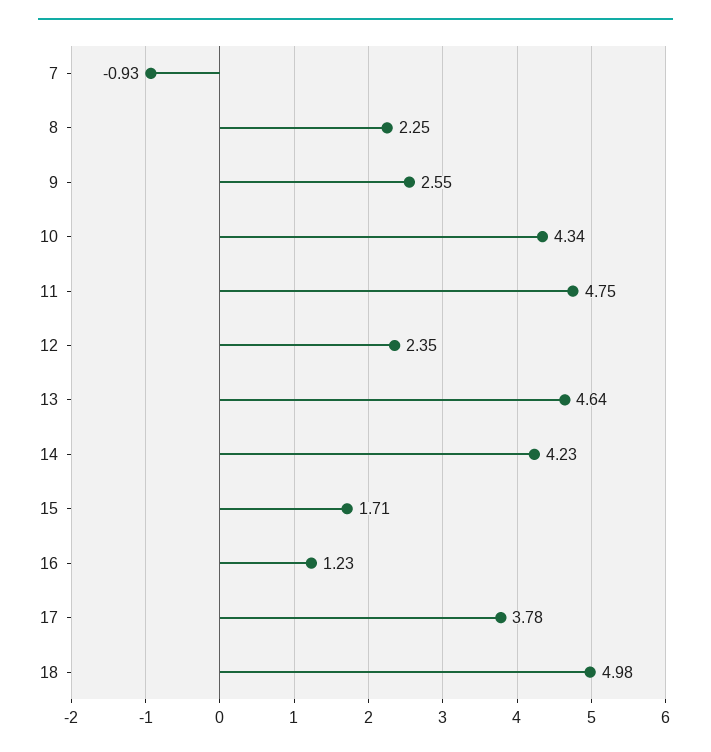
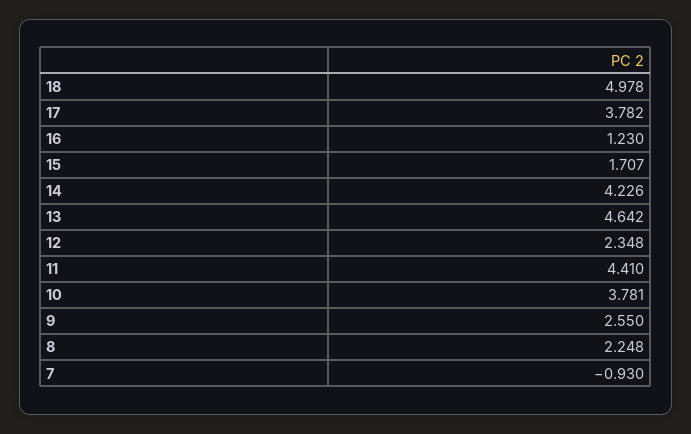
10: 4.34 -> 3.781
11: 4.75 -> 4.41

